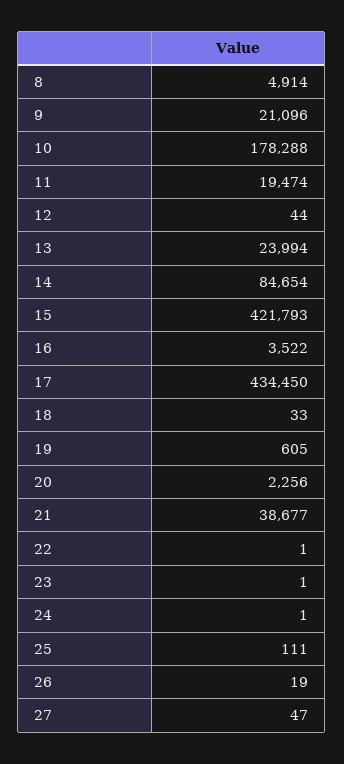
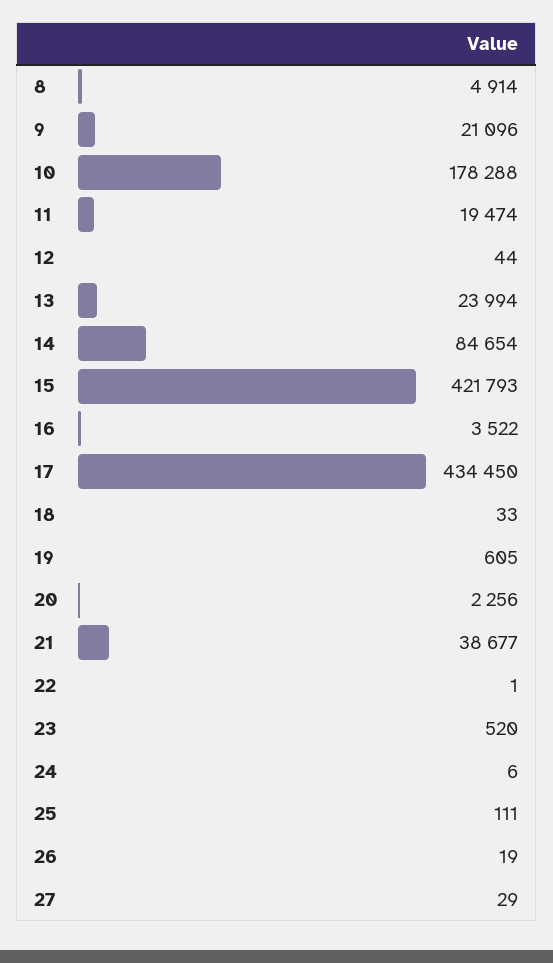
23: 1 -> 520
24: 1 -> 6
27: 47 -> 29

